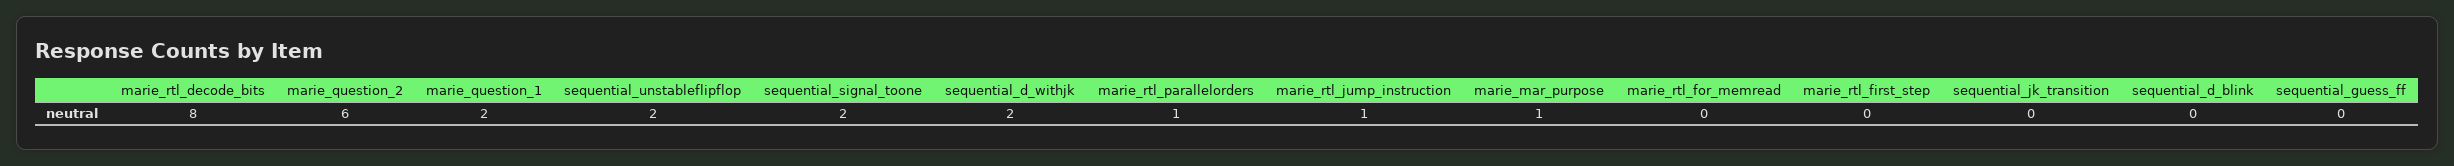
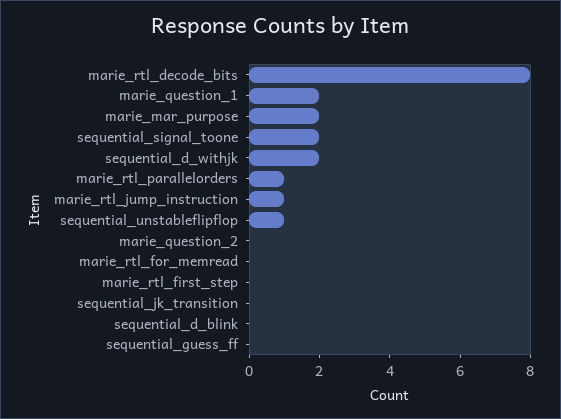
marie_question_2: 6 -> 0
sequential_unstableflipflop: 2 -> 1
marie_mar_purpose: 1 -> 2

